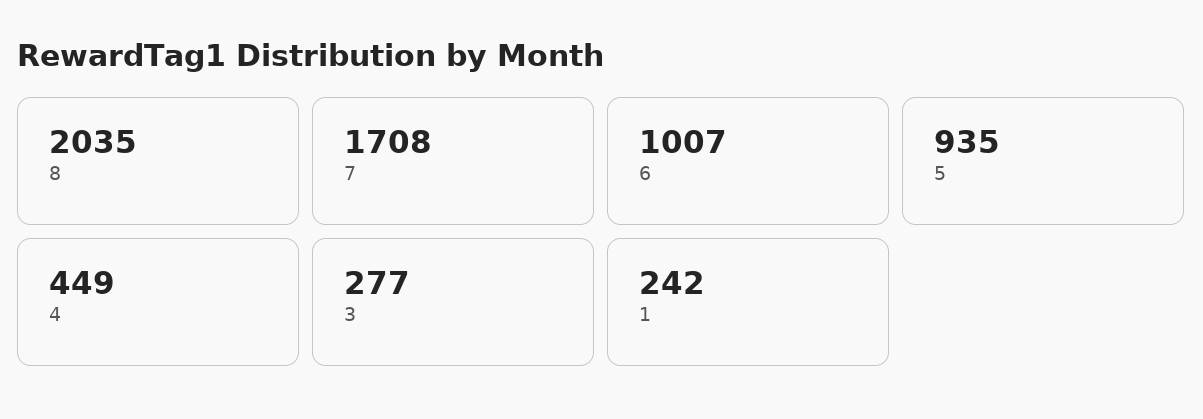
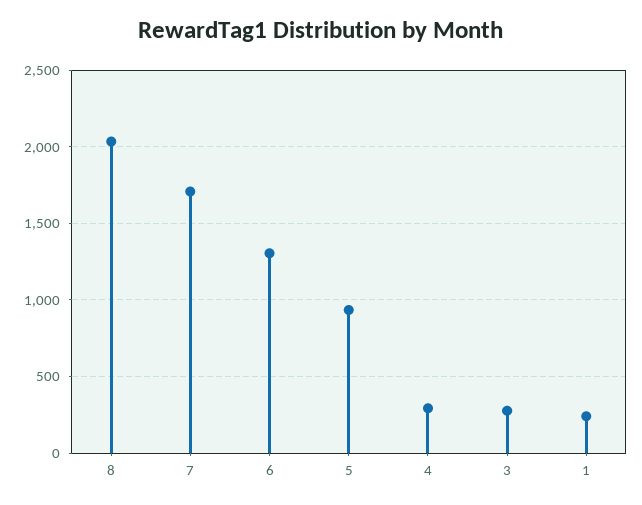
6: 1007 -> 1300
4: 449 -> 300

